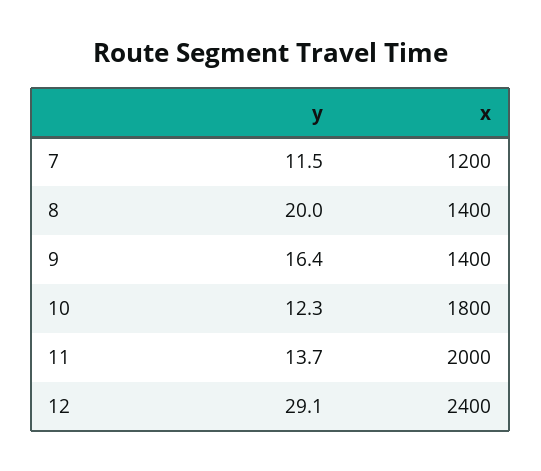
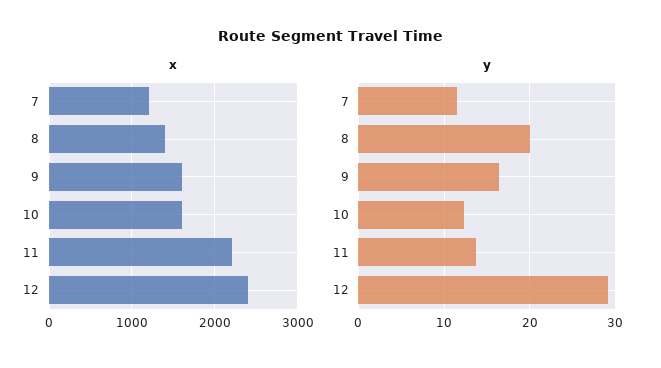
x, 9: 1400 -> 1600
x, 10: 1800 -> 1600
x, 11: 2000 -> 2200

